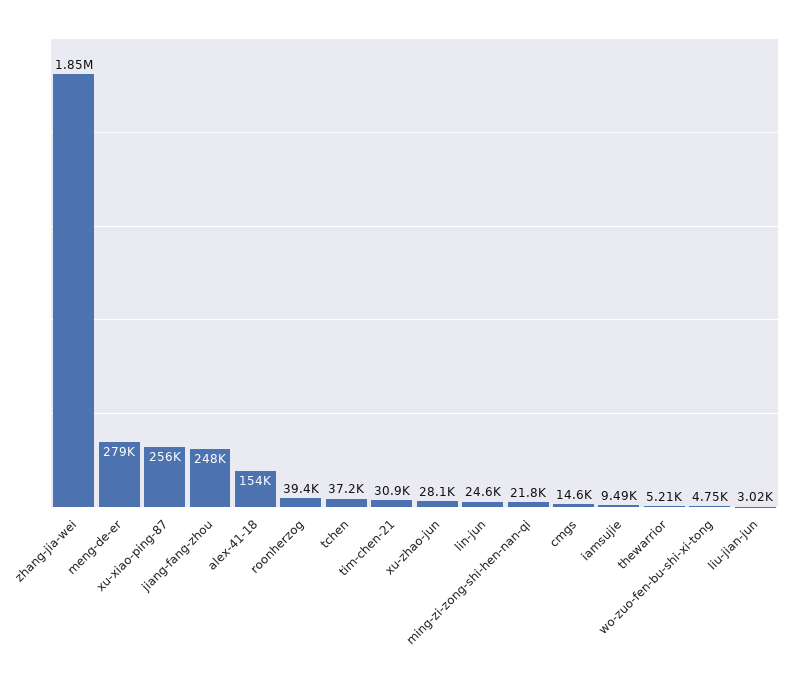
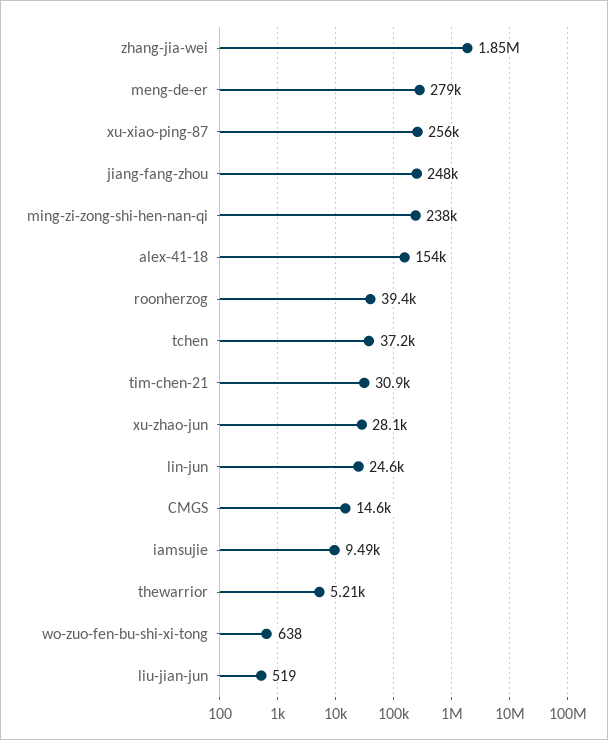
ming-zi-zong-shi-hen-nan-qi: 21800 -> 238000
wo-zuo-fen-bu-shi-xi-tong: 4750 -> 638
liu-jian-jun: 3020 -> 519

